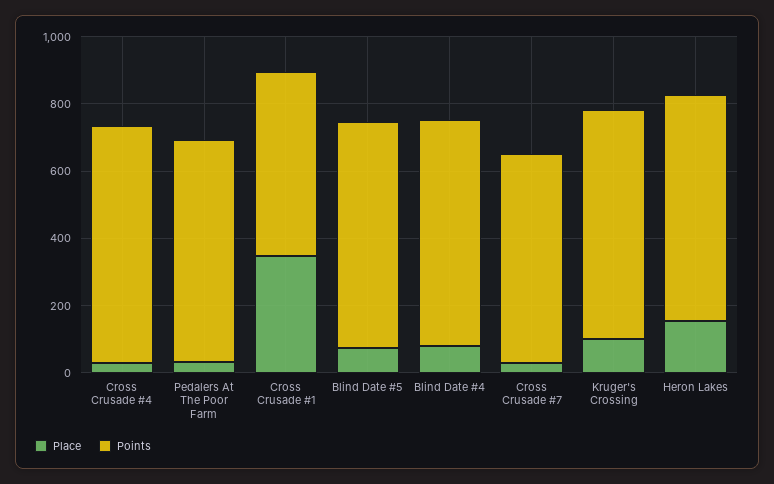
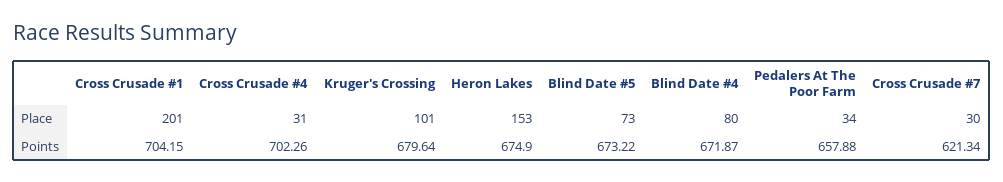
Place, Cross Crusade #1: 350 -> 201
Points, Cross Crusade #1: 550 -> 704.15

